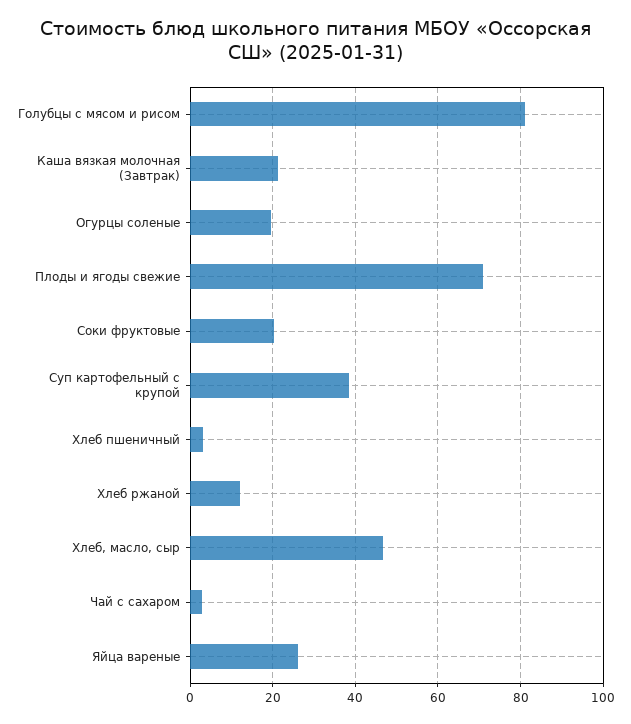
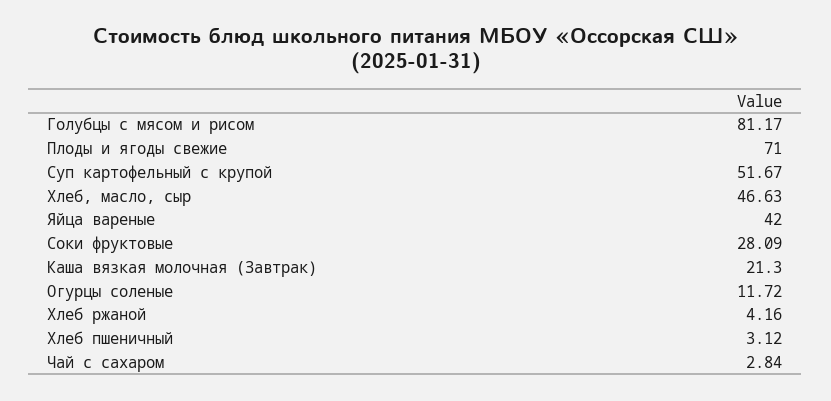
Огурцы соленые: 20 -> 11.72
Соки фруктовые: 20 -> 28.09
Суп картофельный с крупой: 38 -> 51.67
Хлеб ржаной: 12 -> 4.16
Яйца вареные: 26 -> 42

